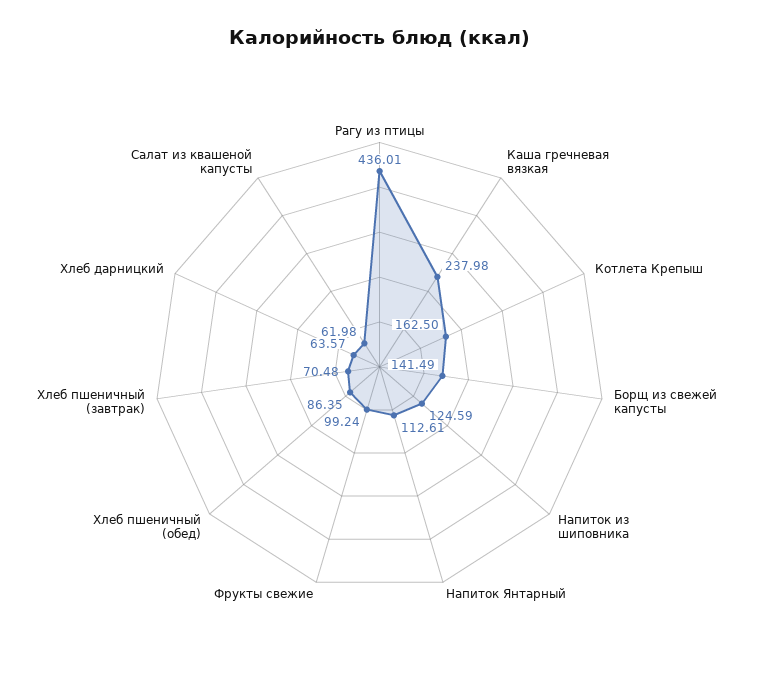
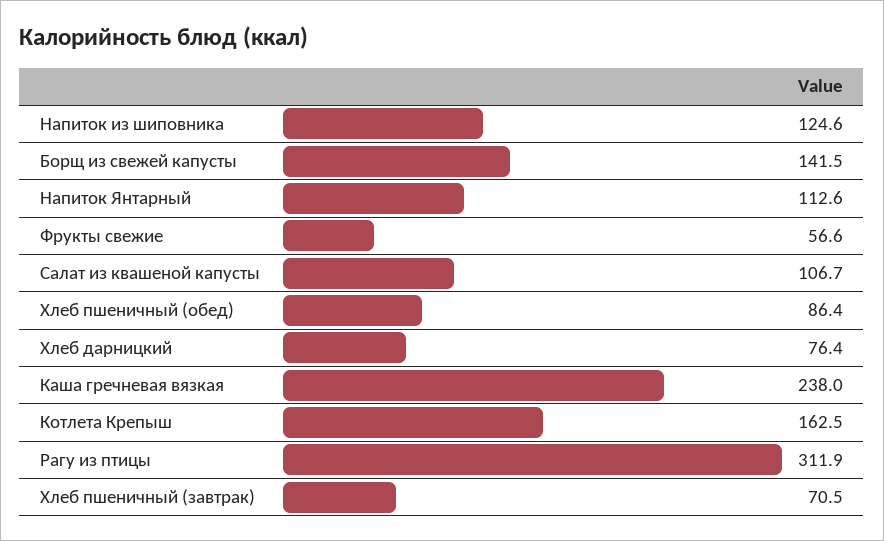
Рагу из птицы: 436.01 -> 311.9
Фрукты свежие: 99.24 -> 56.6
Хлеб дарницкий: 63.57 -> 76.4
Салат из квашеной капусты: 61.98 -> 106.7

